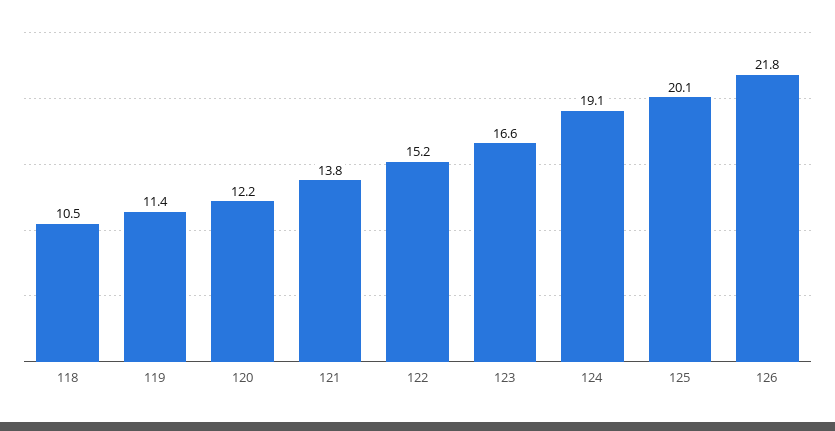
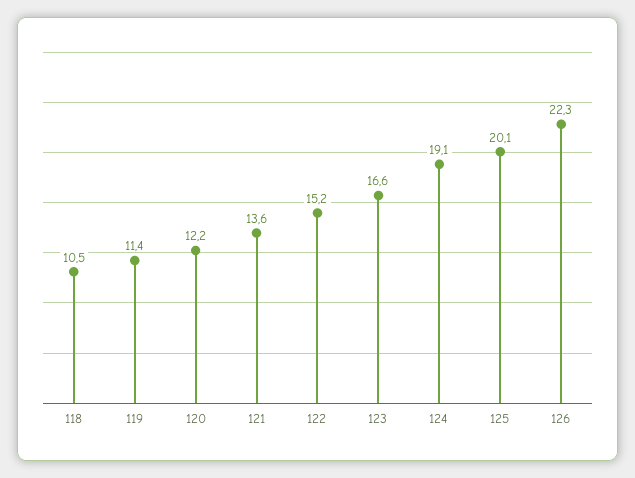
121: 13.8 -> 13.6
126: 21.8 -> 22.3

